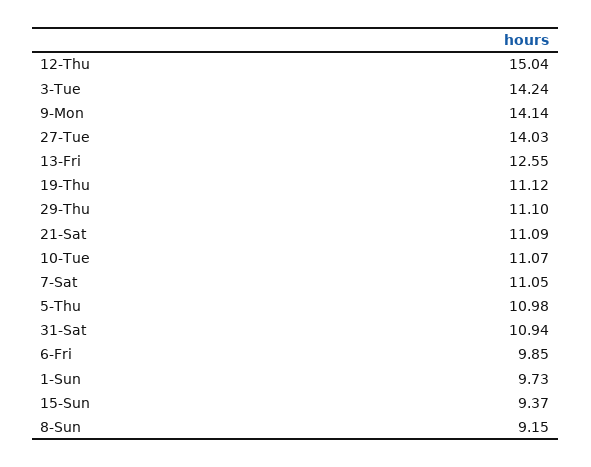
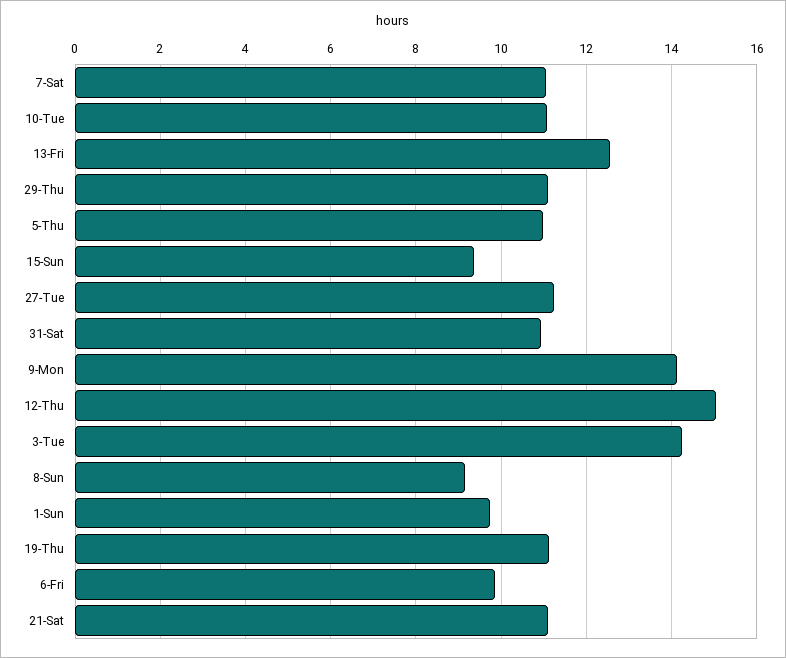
27-Tue: 14.03 -> 11.2

